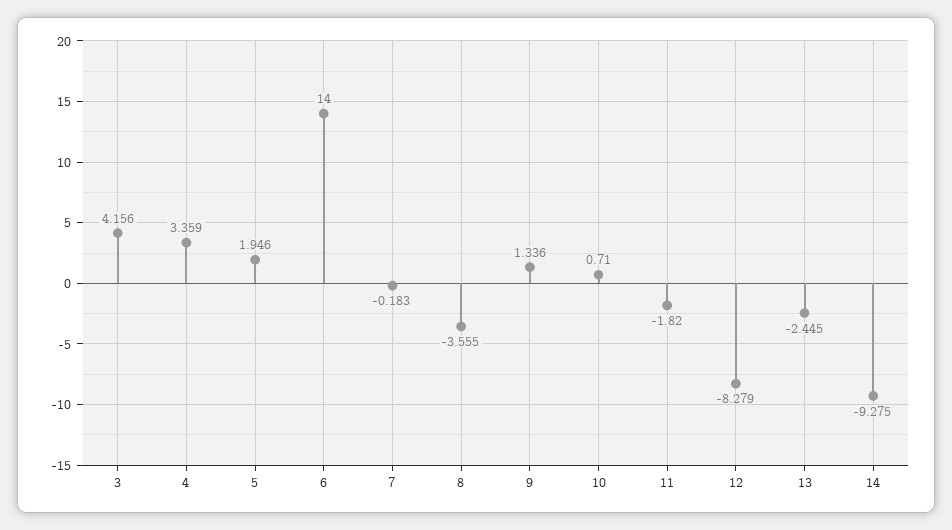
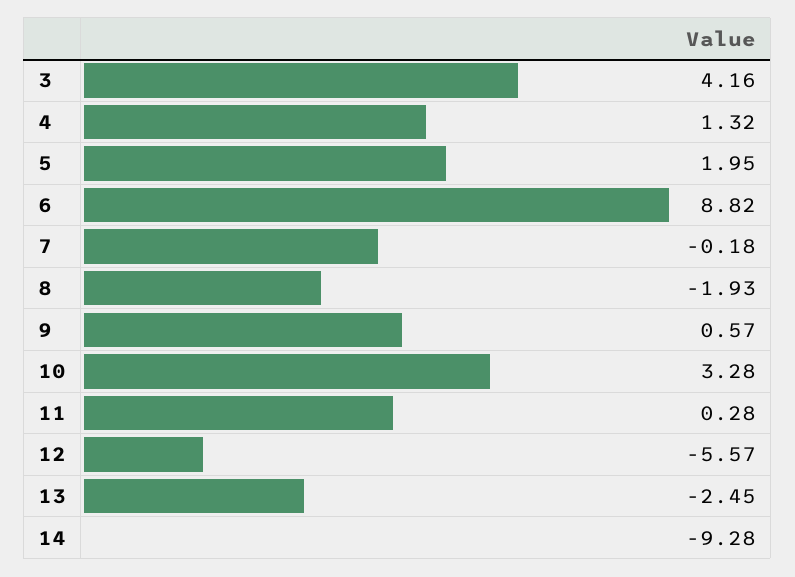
4: 3.359 -> 1.32
6: 14 -> 8.82
8: -3.555 -> -1.93
9: 1.336 -> 0.57
10: 0.71 -> 3.28
11: -1.82 -> 0.28
12: -8.279 -> -5.57

